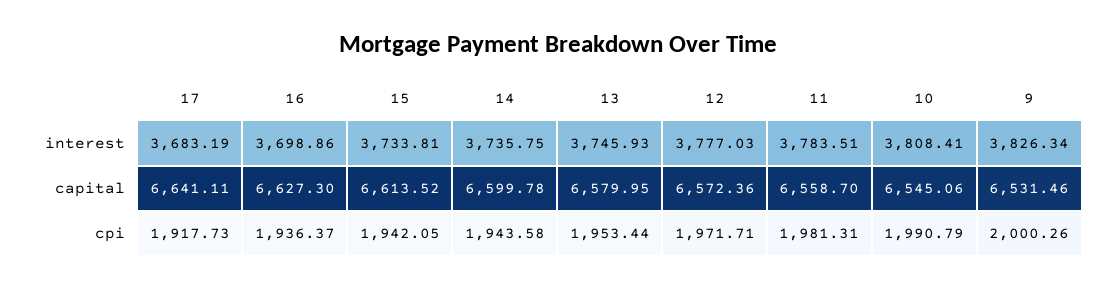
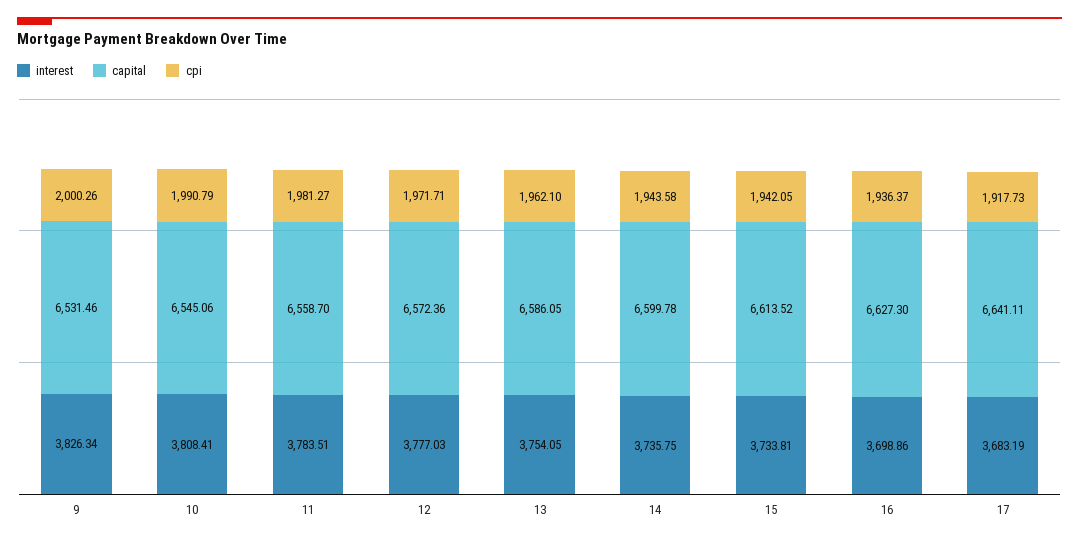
interest, 13: 3745.93 -> 3754.05
capital, 13: 6579.95 -> 6586.05
cpi, 13: 1953.44 -> 1962.1
cpi, 11: 1981.31 -> 1981.27

